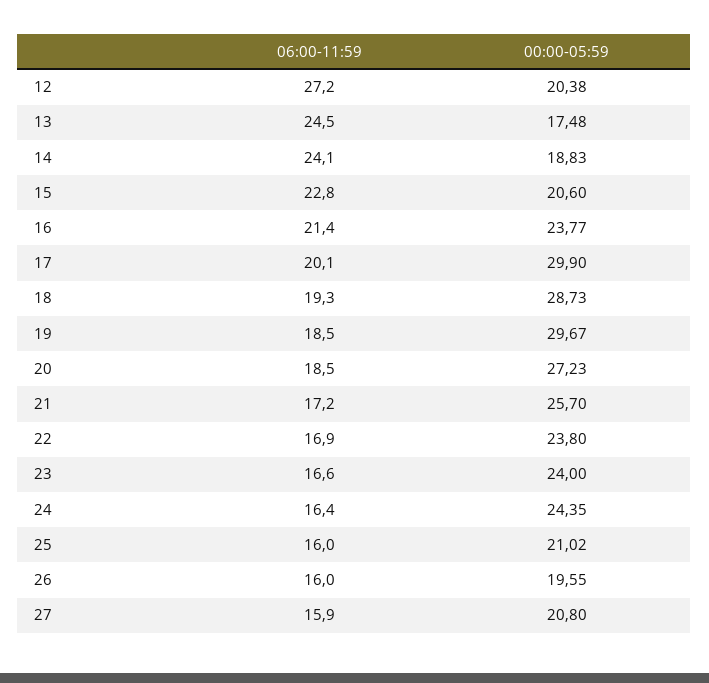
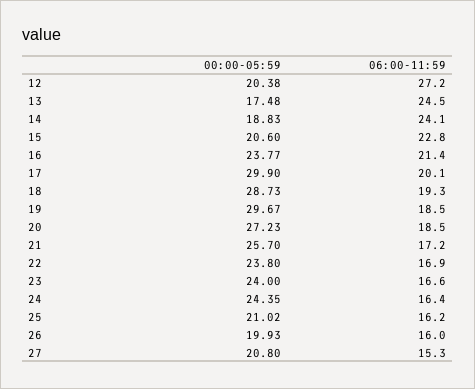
06:00-11:59, 25: 16 -> 16.2
00:00-05:59, 26: 19.55 -> 19.93
06:00-11:59, 27: 15.9 -> 15.3

